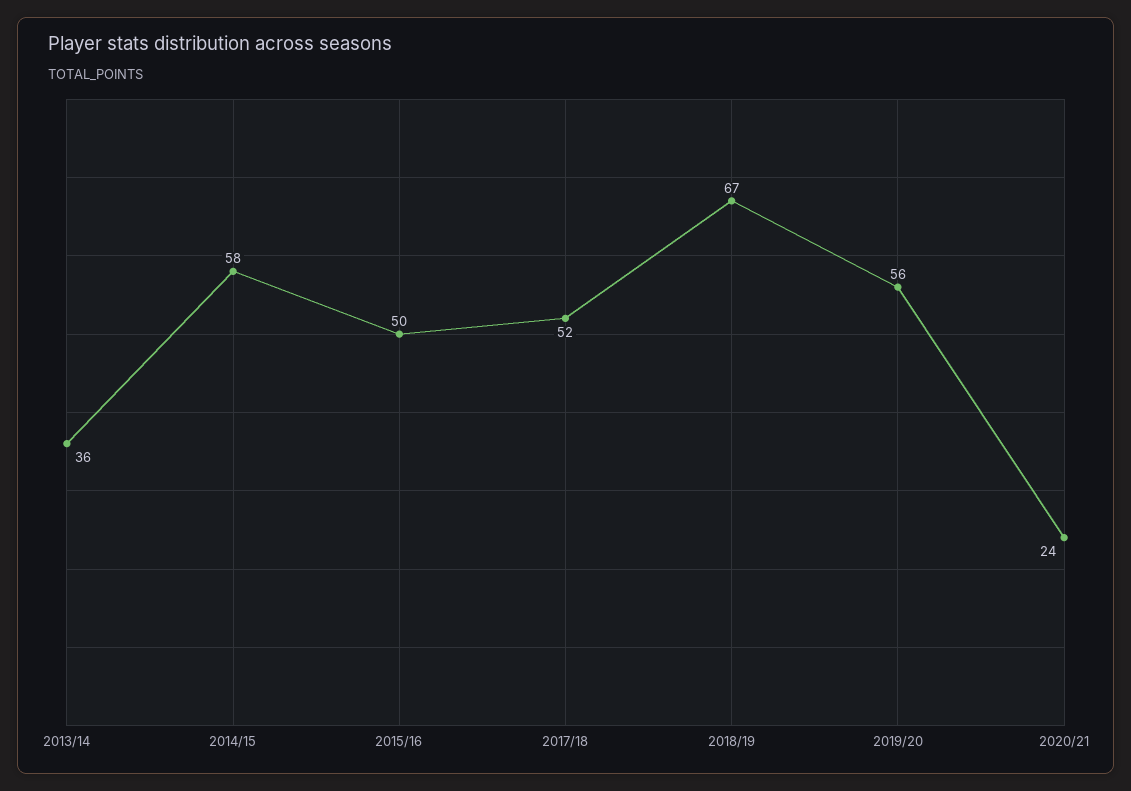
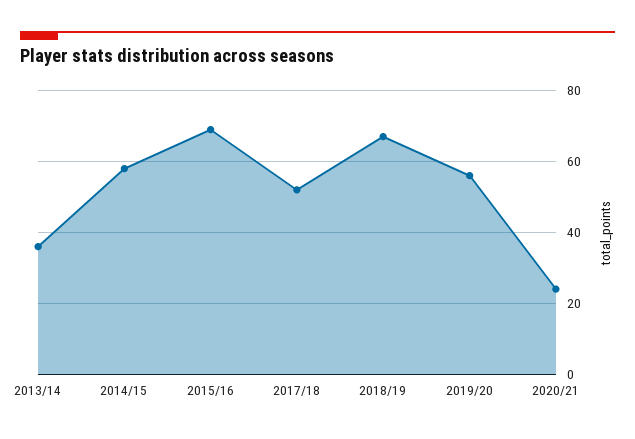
2015/16: 50 -> 70

